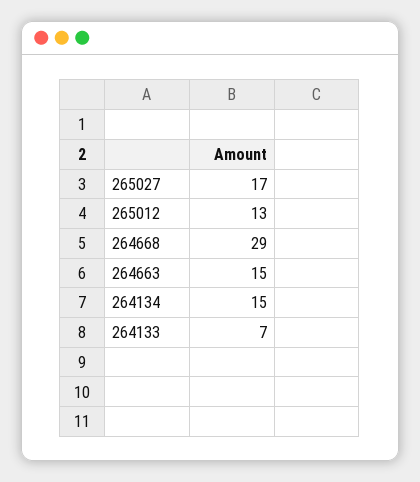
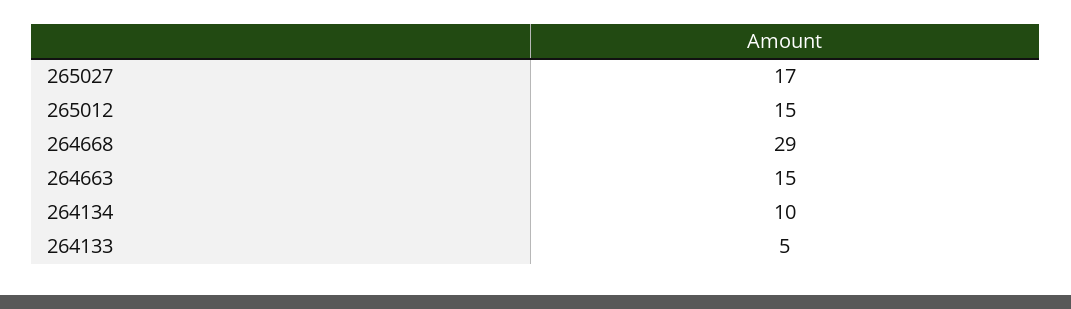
265012: 13 -> 15
264134: 15 -> 10
264133: 7 -> 5

